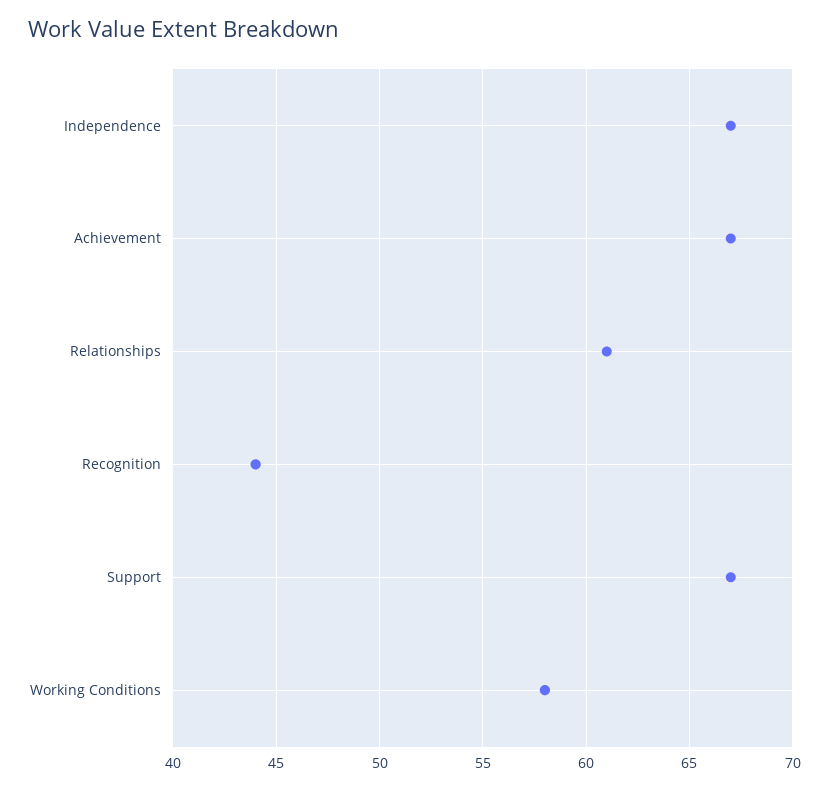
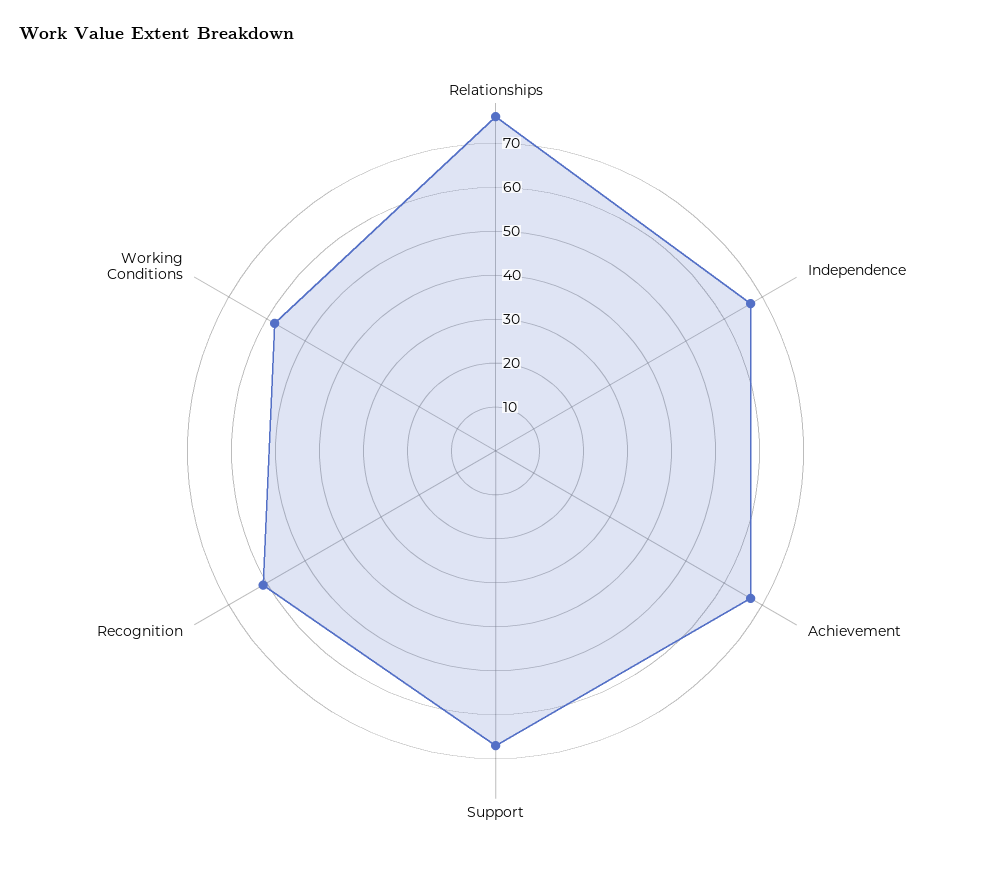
Relationships: 61 -> 75
Recognition: 44 -> 60

